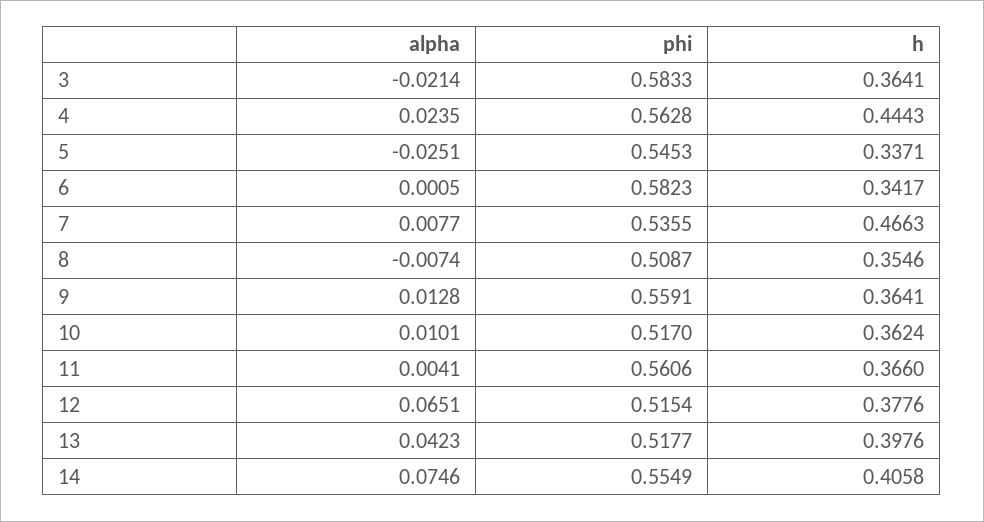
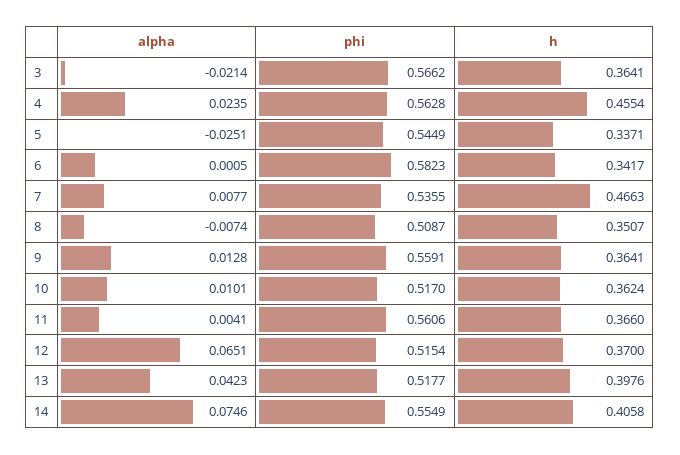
phi, 3: 0.5833 -> 0.5662
h, 4: 0.4443 -> 0.4554
phi, 5: 0.5453 -> 0.5449
h, 8: 0.3546 -> 0.3507
h, 12: 0.3776 -> 0.37

